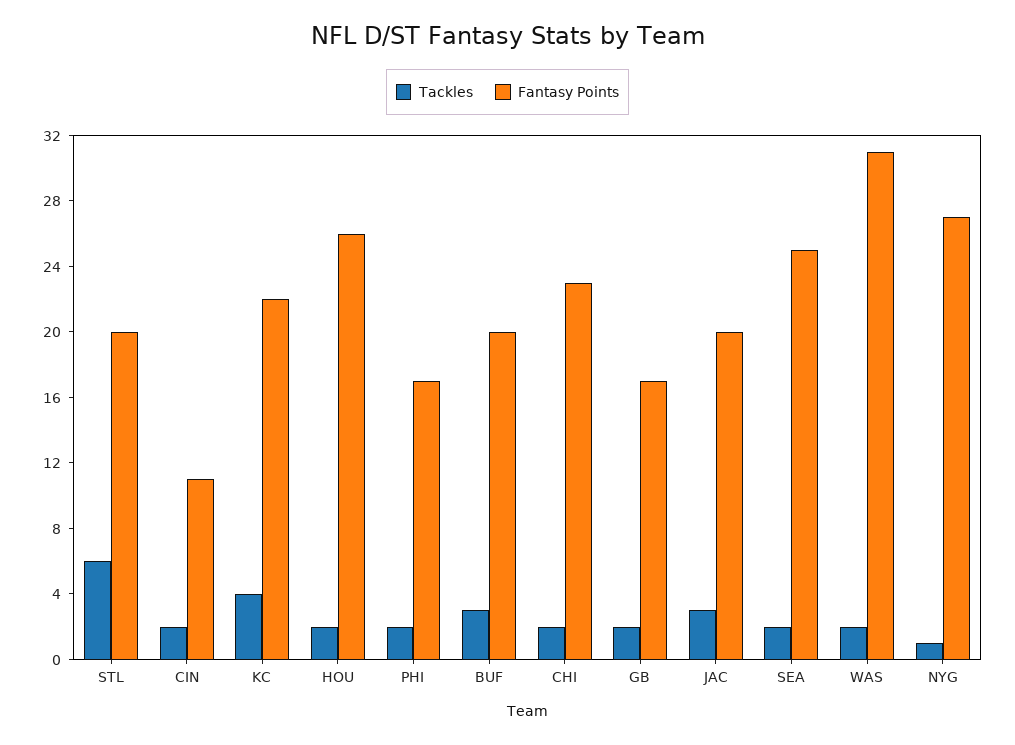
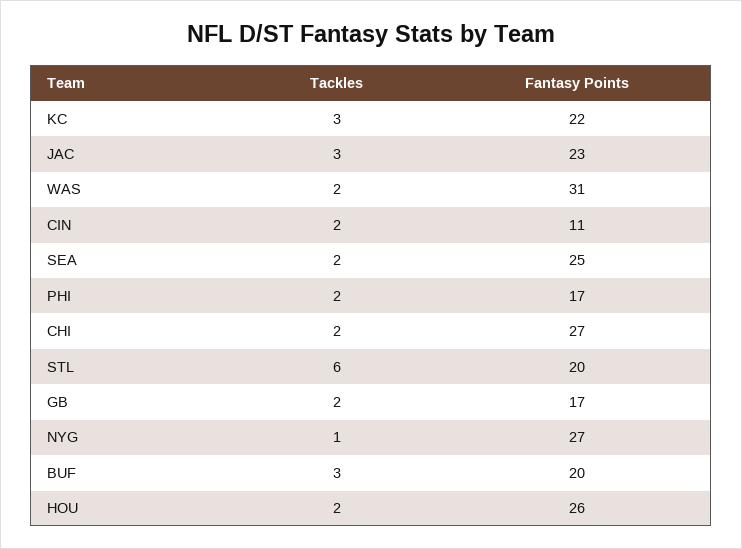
Tackles, KC: 4 -> 3
Fantasy Points, CHI: 23 -> 27
Fantasy Points, JAC: 20 -> 23

